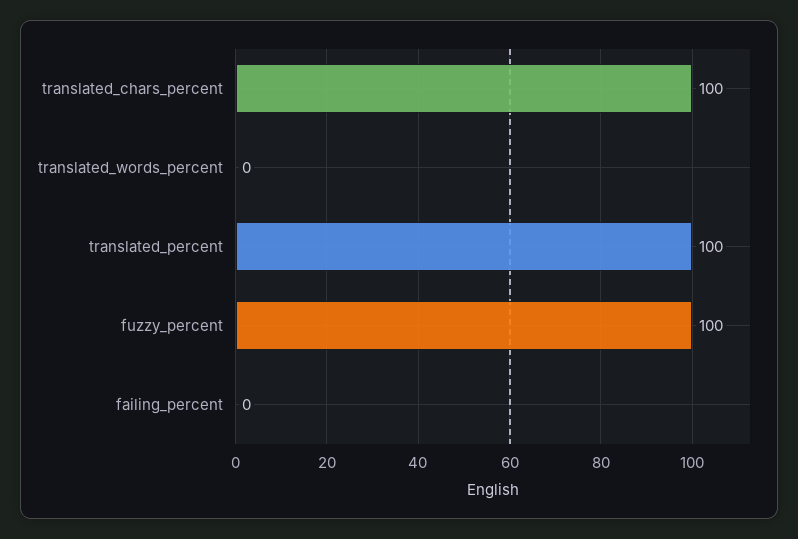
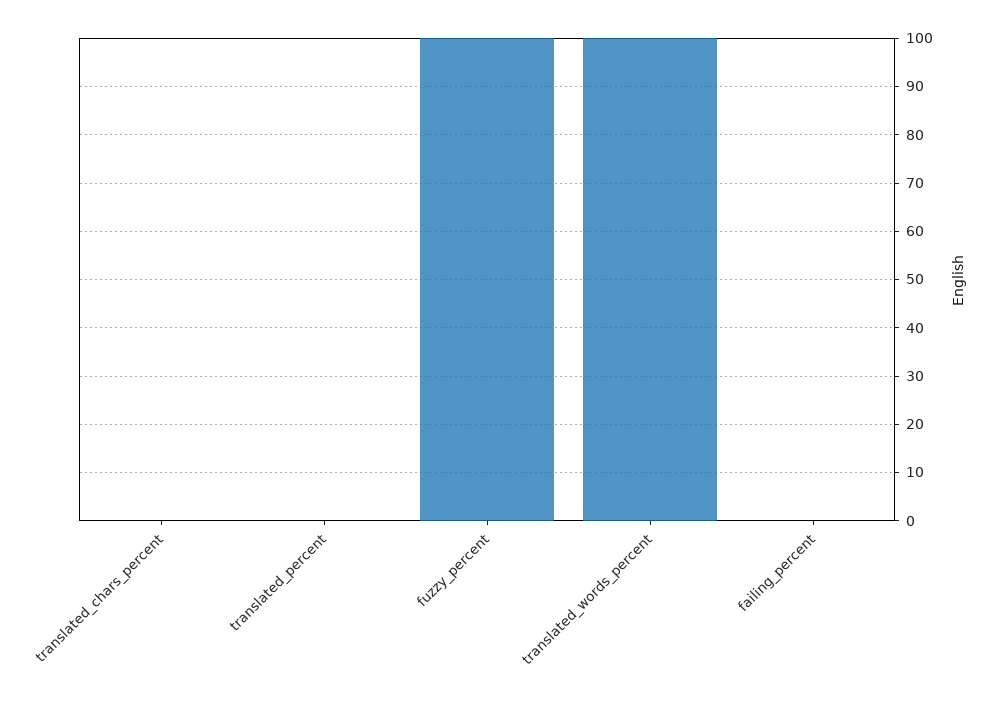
translated_chars_percent: 100 -> 0
translated_words_percent: 0 -> 100
translated_percent: 100 -> 0

